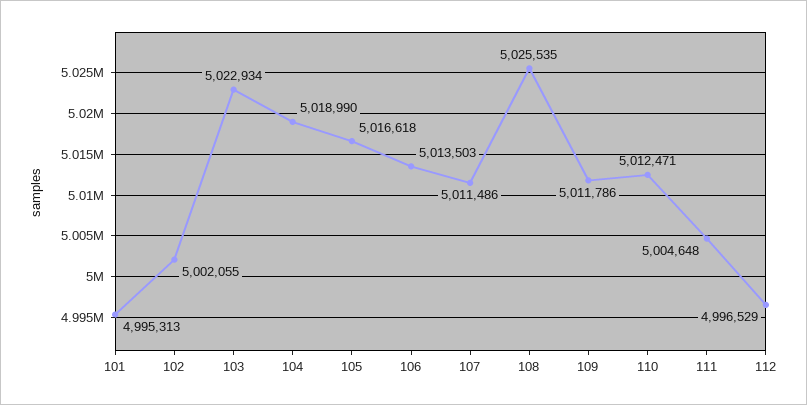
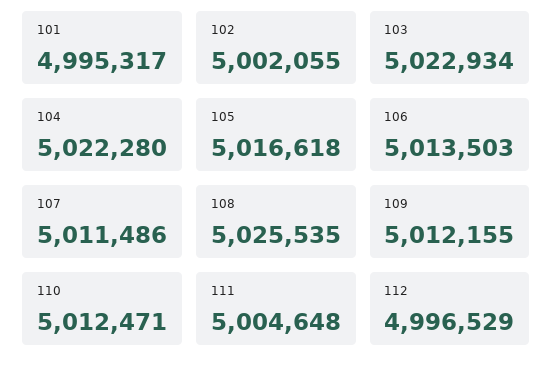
101: 4995313 -> 4995317
104: 5018990 -> 5022280
109: 5011786 -> 5012155

